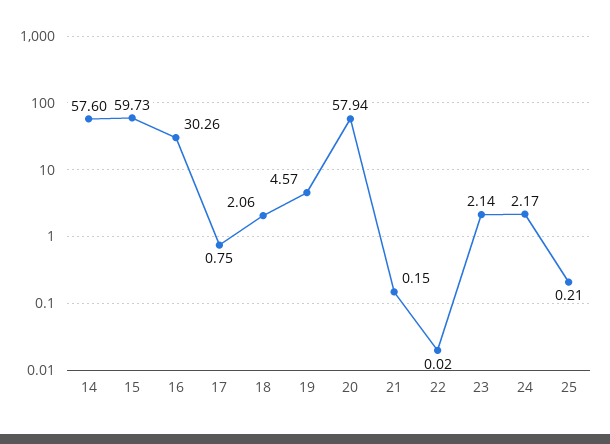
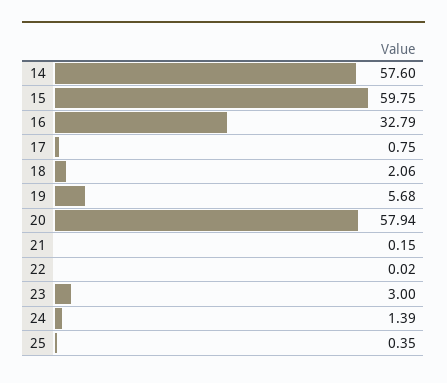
15: 59.73 -> 59.75
16: 30.26 -> 32.79
19: 4.57 -> 5.68
23: 2.14 -> 3
24: 2.17 -> 1.39
25: 0.21 -> 0.35

